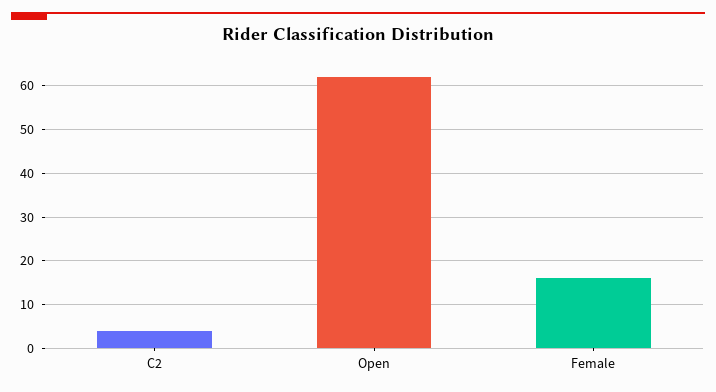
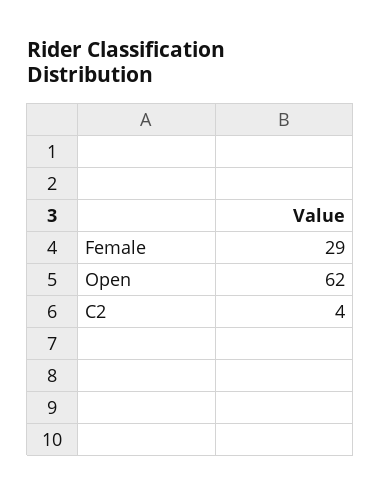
Female: 15 -> 29

